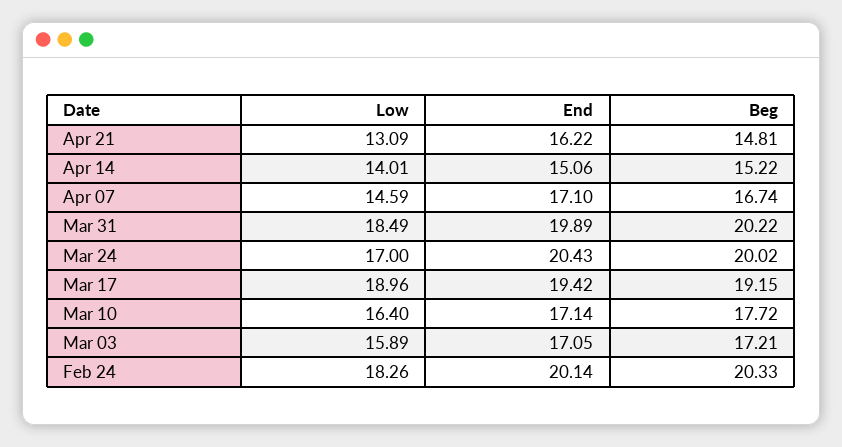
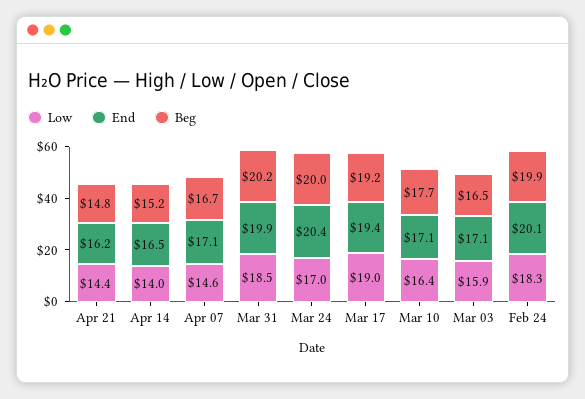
Low, Apr 21: 13.09 -> 14.4
End, Apr 14: 15.06 -> 16.5
Beg, Mar 03: 17.21 -> 16.5
Beg, Feb 24: 20.33 -> 19.9

